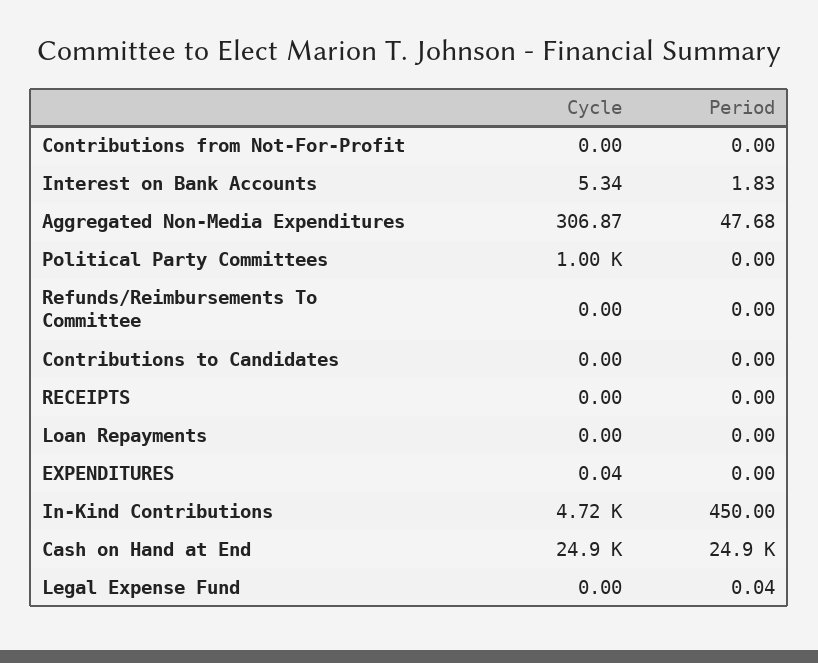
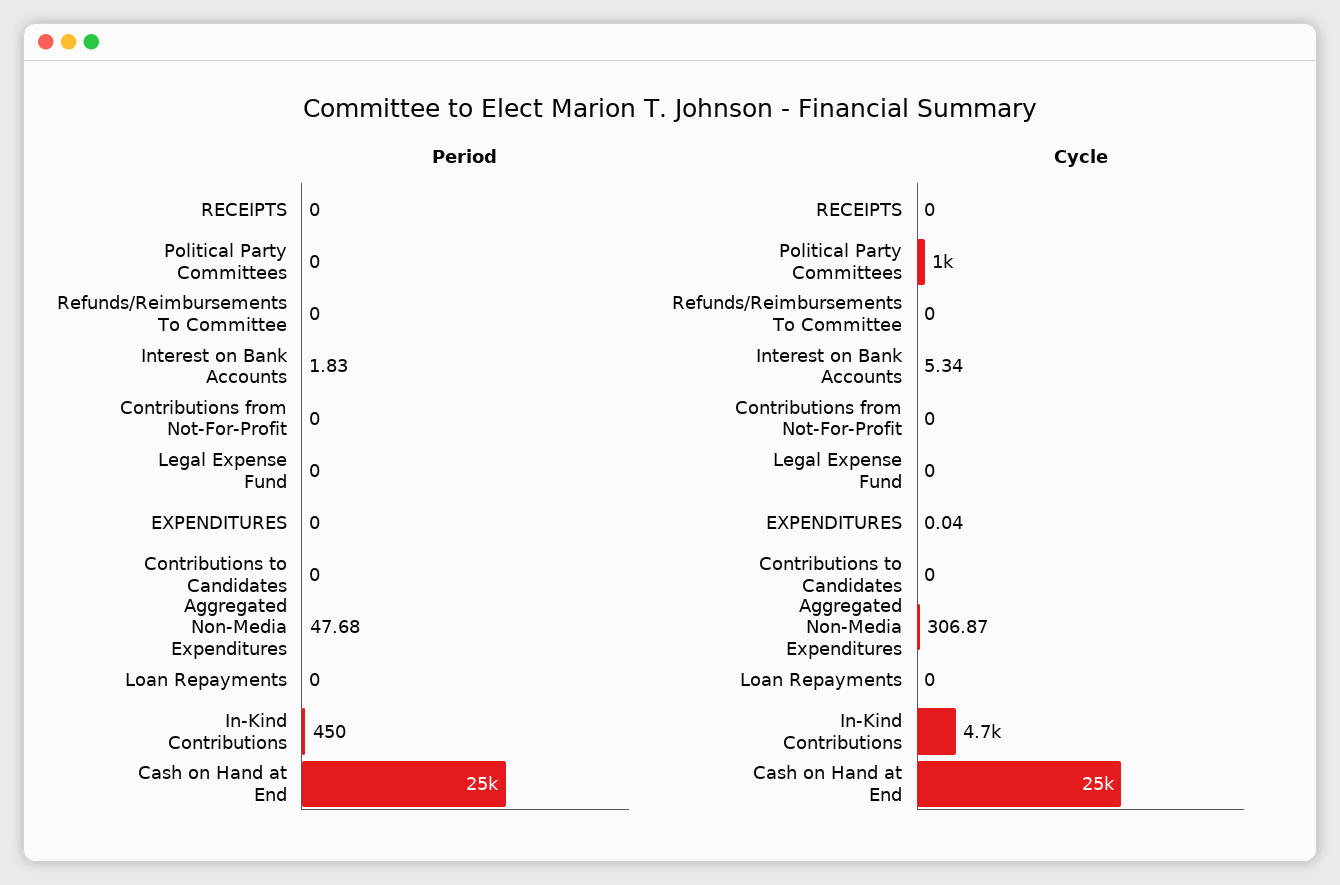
Period, Legal Expense Fund: 0.04 -> 0

